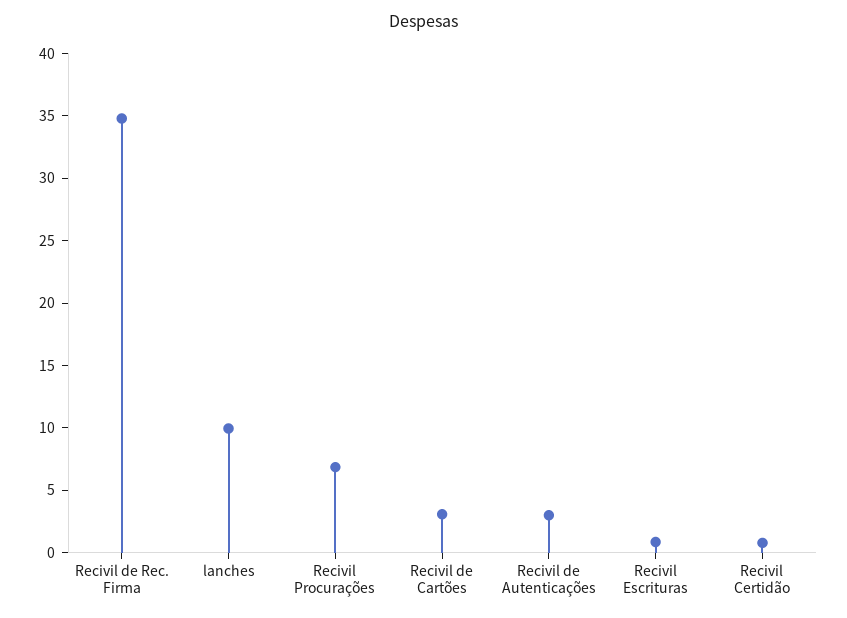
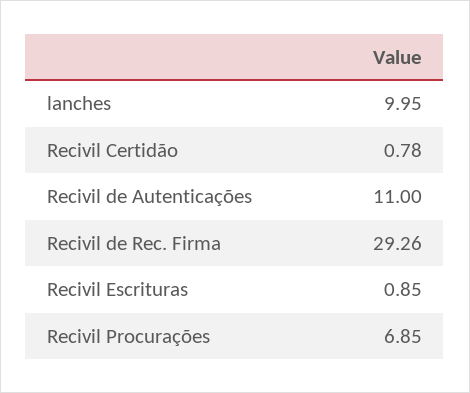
Recivil de Rec. Firma: 35 -> 29.26
Recivil de Cartões: 3 -> none
Recivil de Autenticações: 3 -> 11

